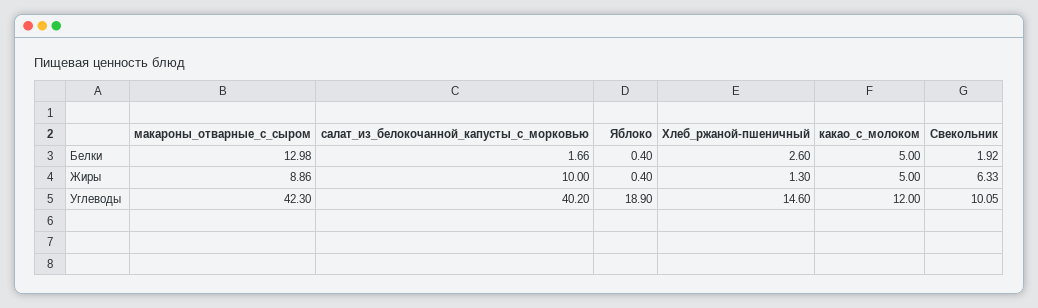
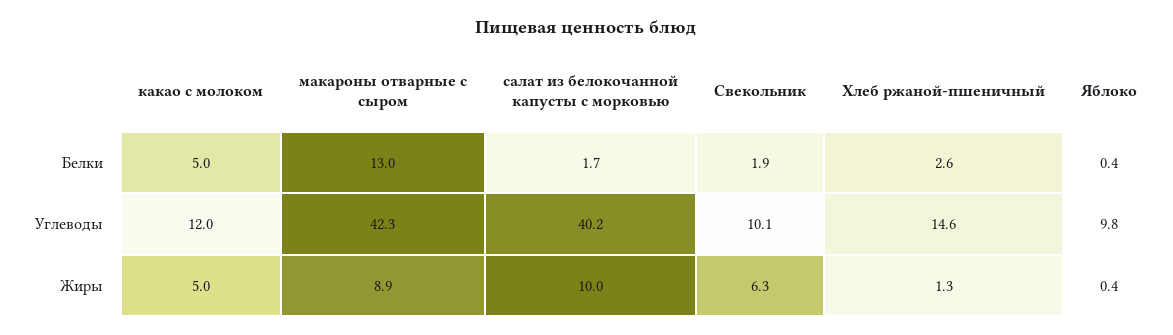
Яблоко, Углеводы: 18.9 -> 9.8

